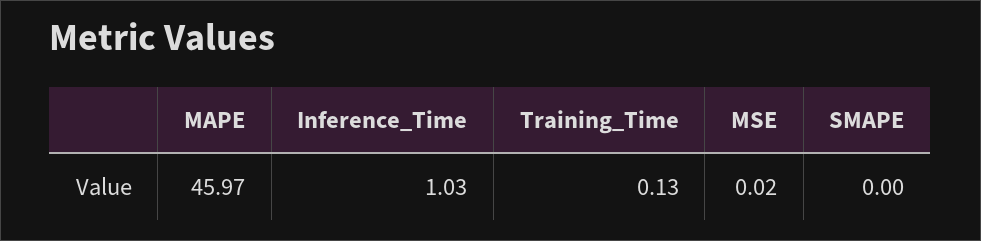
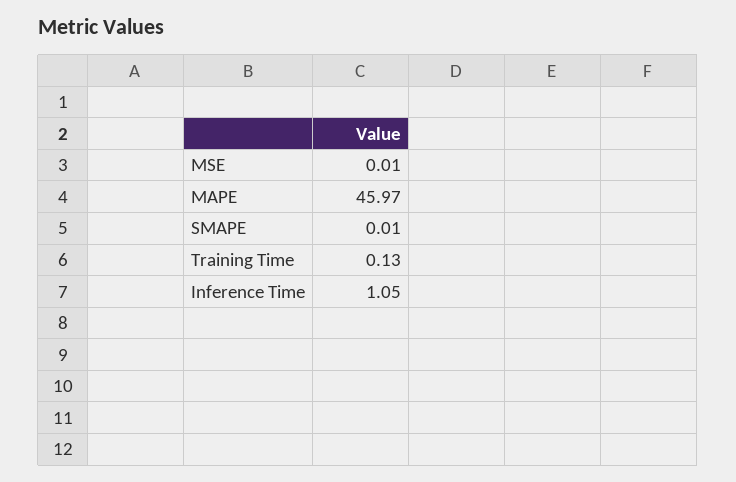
Inference_Time: 1.03 -> 1.05
MSE: 0.02 -> 0.01
SMAPE: 0 -> 0.01

